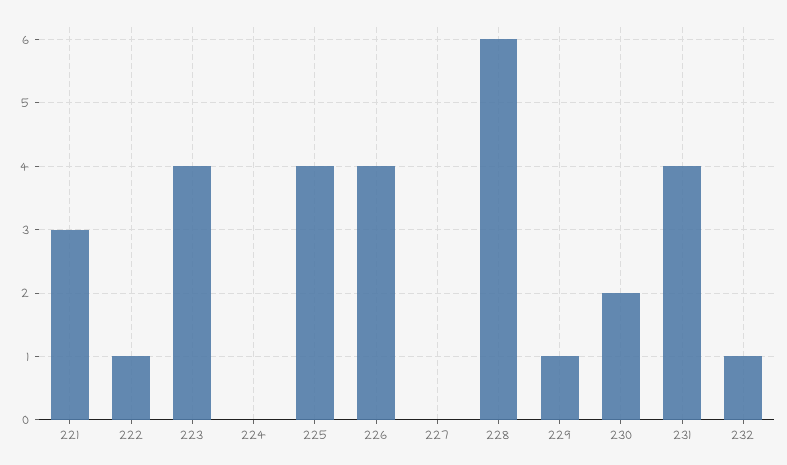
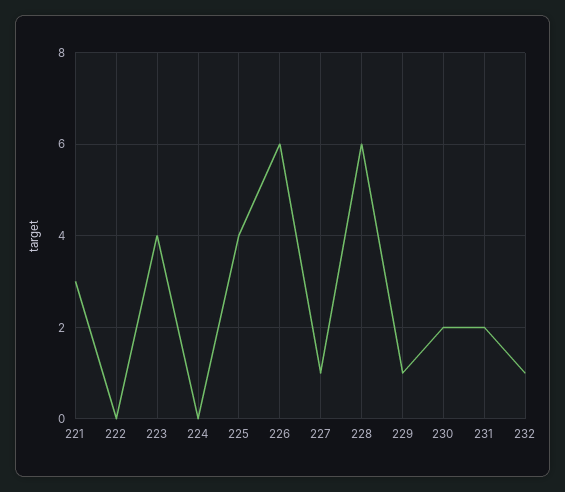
222: 1 -> 0
226: 4 -> 6
227: 0 -> 1
231: 4 -> 2

